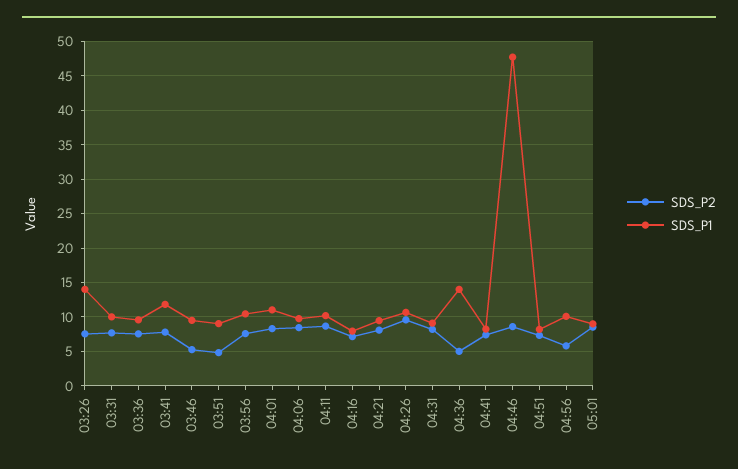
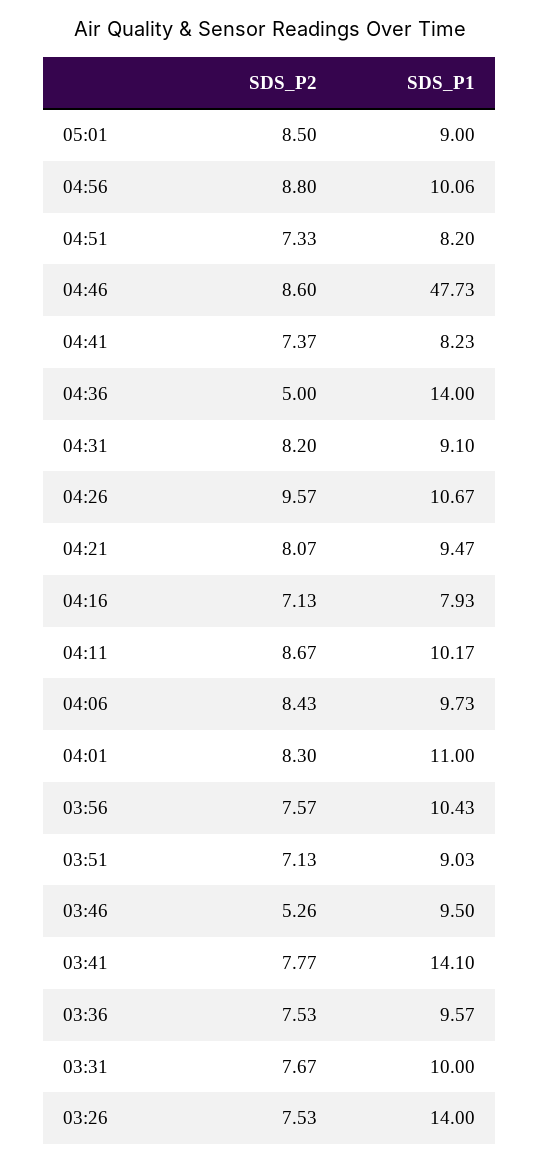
SDS_P1, 03:41: 12 -> 14.1
SDS_P2, 03:51: 5 -> 7.13
SDS_P2, 04:56: 6 -> 8.8

